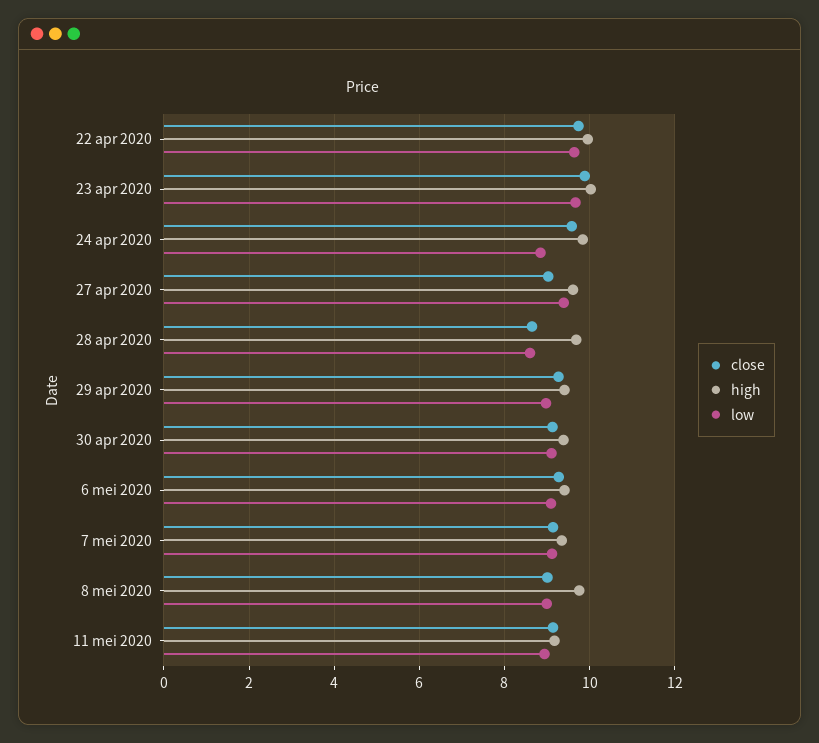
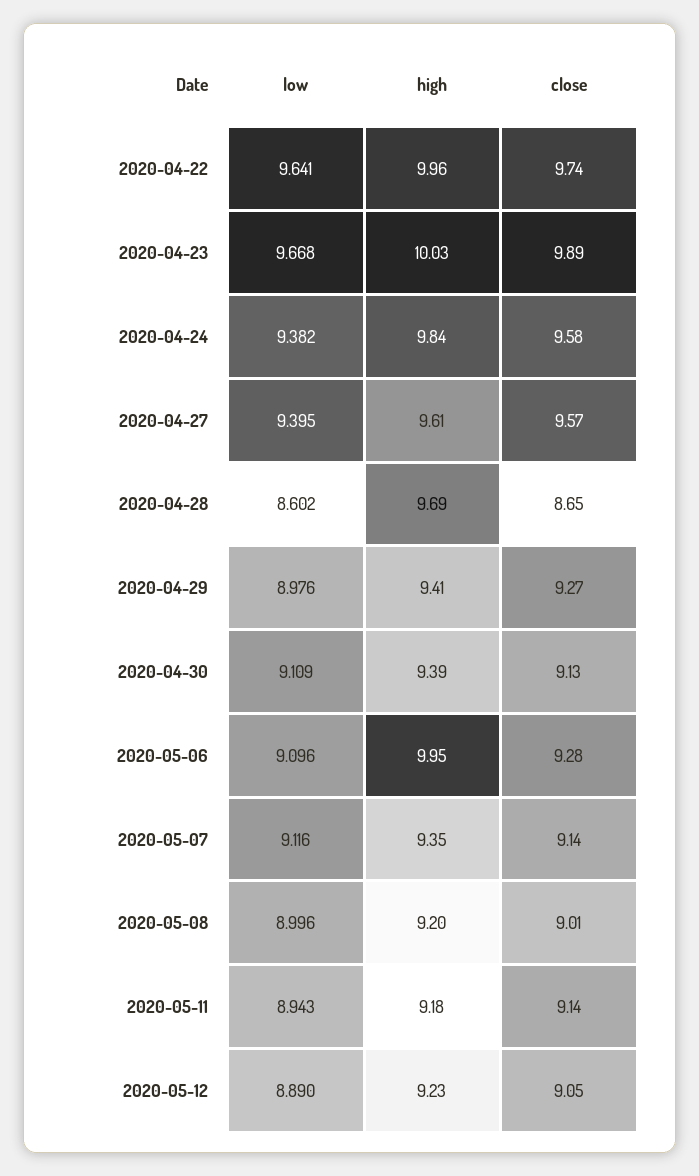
low, 24 apr 2020: 8.8 -> 9.382
close, 27 apr 2020: 9 -> 9.57
high, 6 mei 2020: 9.4 -> 9.95
high, 8 mei 2020: 9.8 -> 9.2
low, 2020-05-12: none -> 8.89
high, 2020-05-12: none -> 9.23
close, 2020-05-12: none -> 9.05

